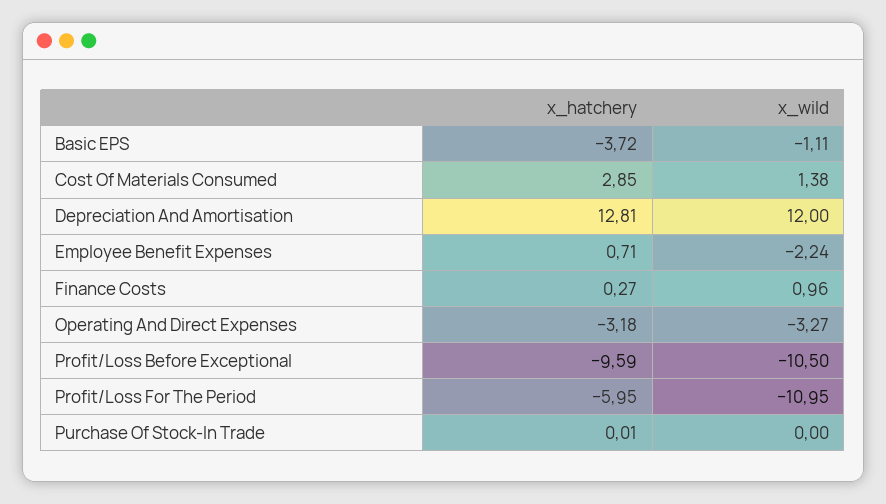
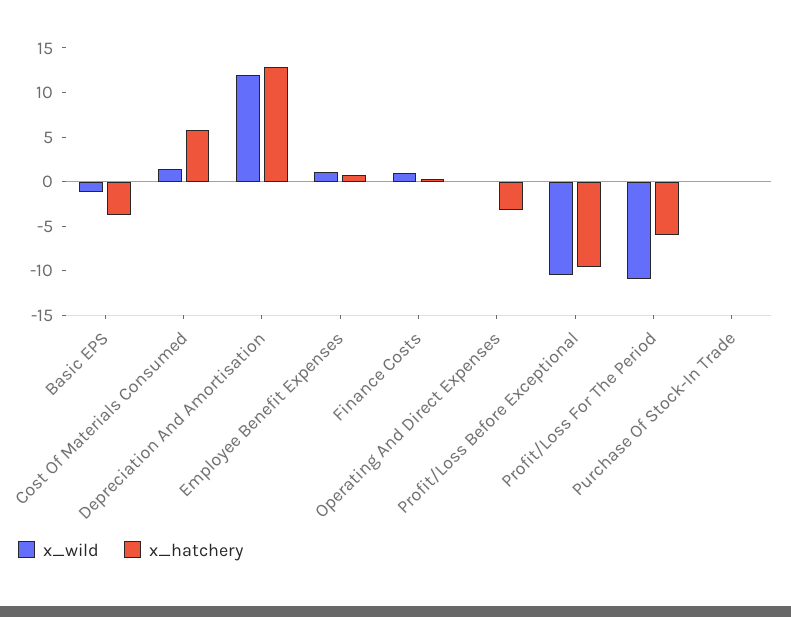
x_hatchery, Cost Of Materials Consumed: 2.85 -> 6
x_wild, Employee Benefit Expenses: -2.24 -> 1
x_wild, Operating And Direct Expenses: -3.27 -> 0

